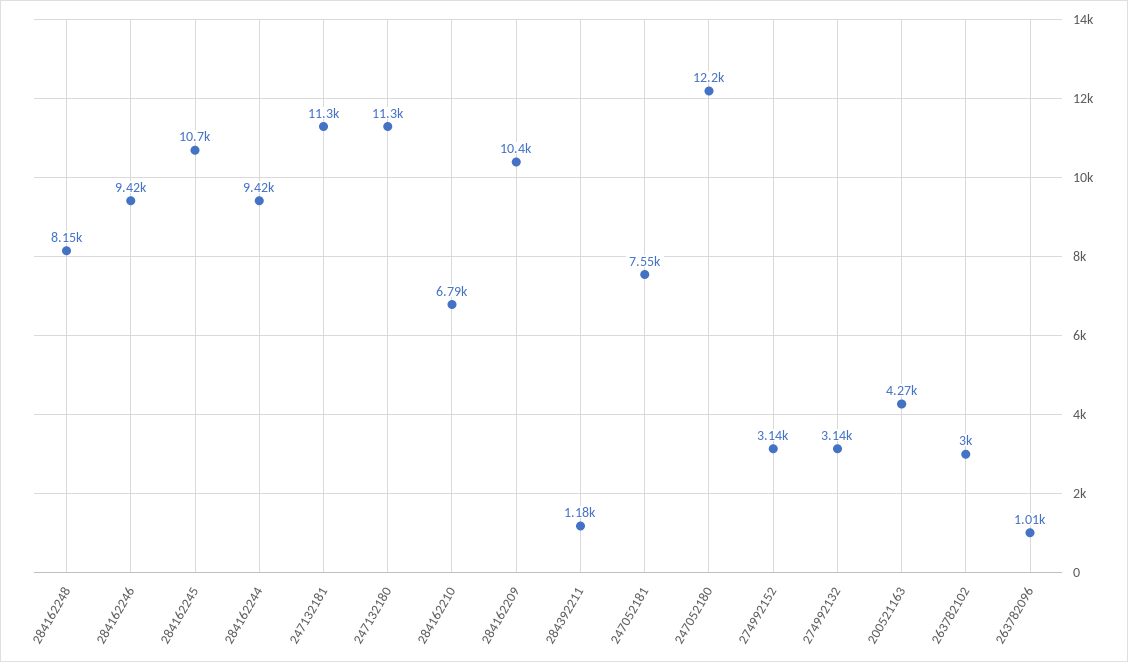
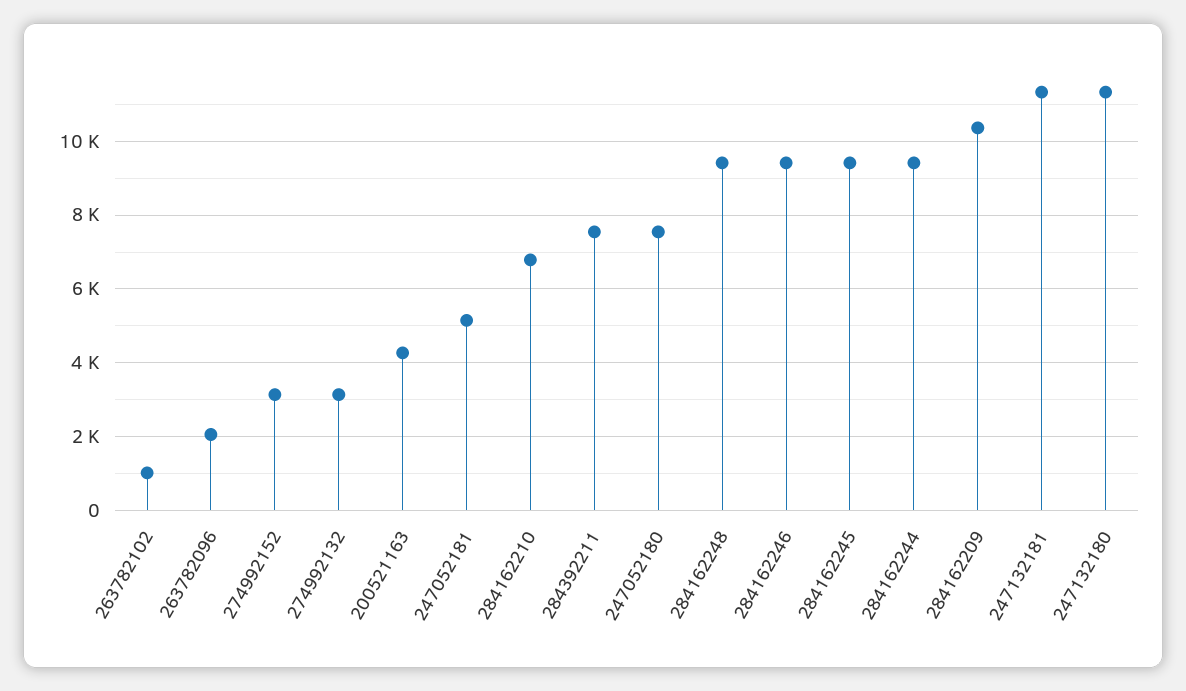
284162248: 8150 -> 9400
284162245: 10700 -> 9400
284392211: 1180 -> 7600
247052181: 7550 -> 5200
247052180: 12200 -> 7600
263782102: 3000 -> 1000
263782096: 1010 -> 2000

